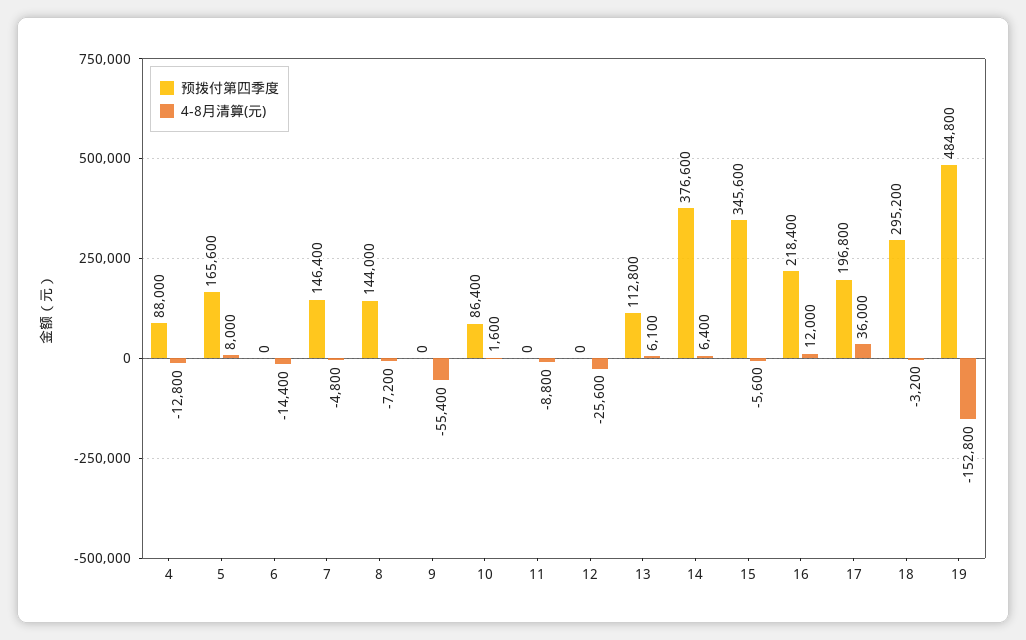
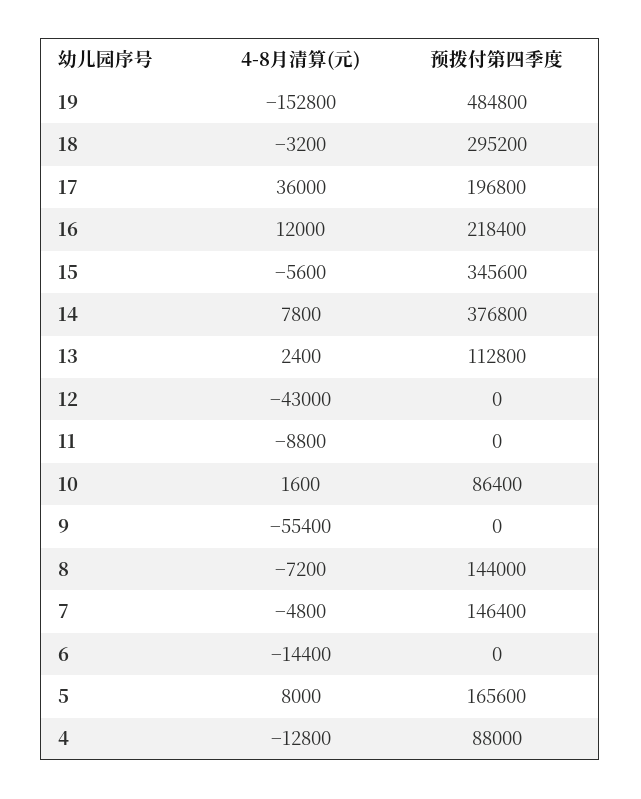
4-8月清算(元), 12: -25600 -> -43000
4-8月清算(元), 13: 6100 -> 2400
预拨付第四季度, 14: 376600 -> 376800
4-8月清算(元), 14: 6400 -> 7800

